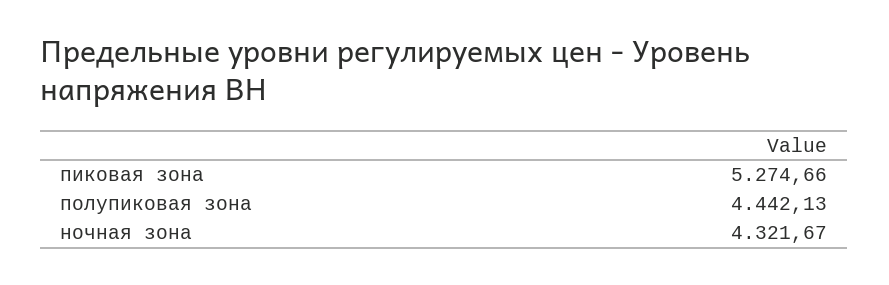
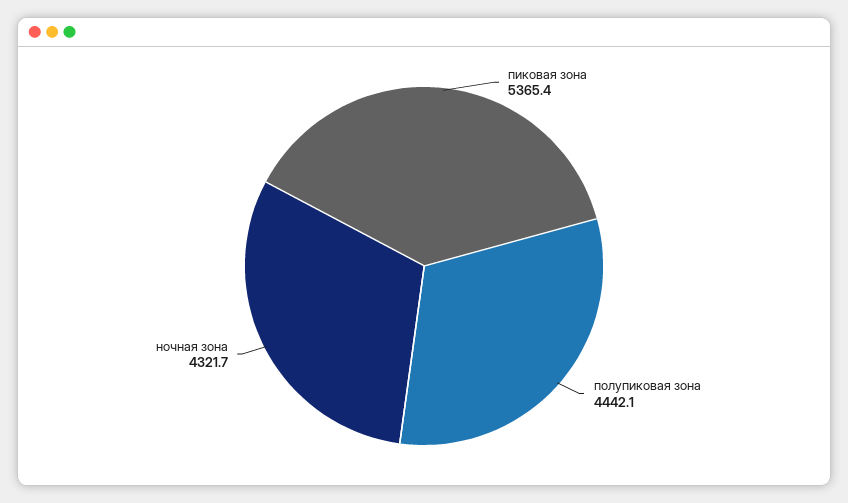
пиковая зона: 5274.66 -> 5365.4

